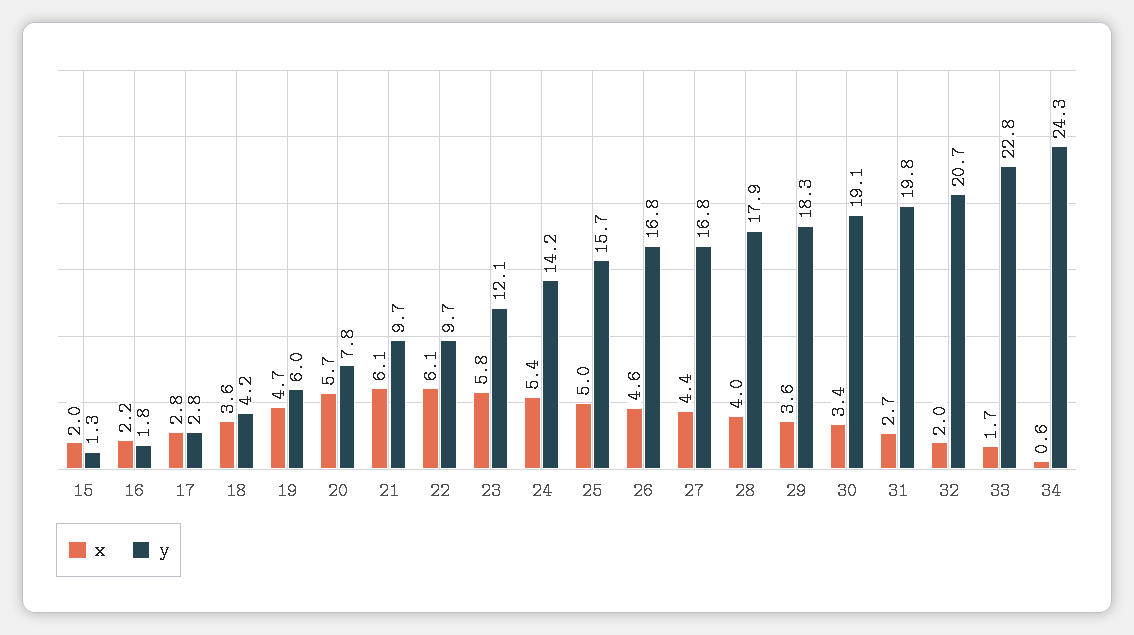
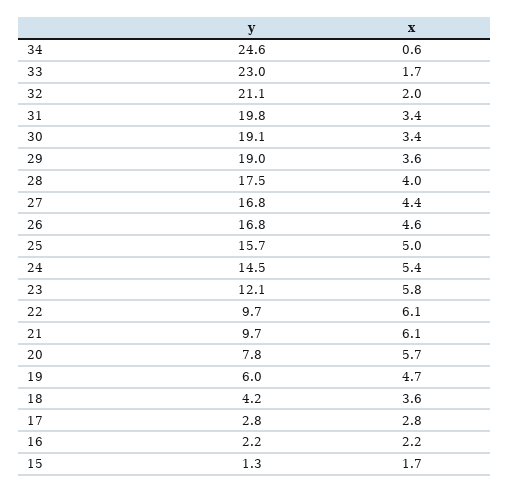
x, 15: 2 -> 1.7
y, 16: 1.8 -> 2.2
y, 24: 14.2 -> 14.5
y, 28: 17.9 -> 17.5
y, 29: 18.3 -> 19
x, 31: 2.7 -> 3.4
y, 32: 20.7 -> 21.1
y, 33: 22.8 -> 23
y, 34: 24.3 -> 24.6

